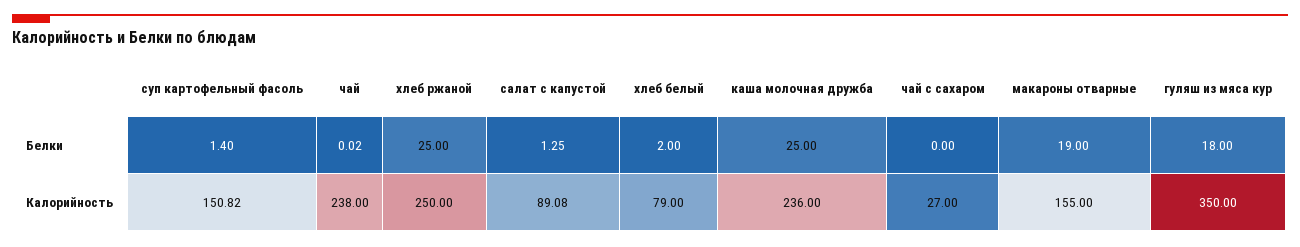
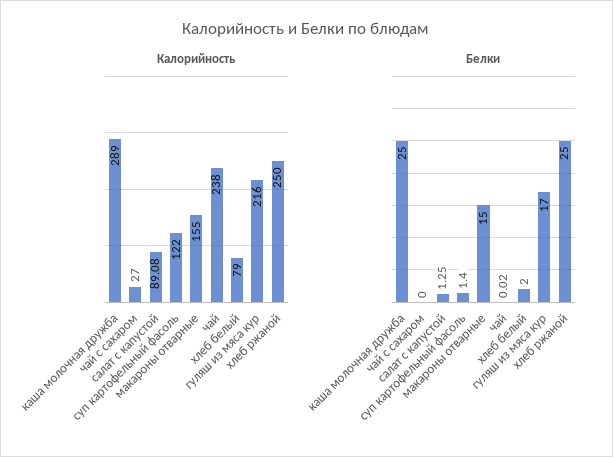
Белки, макароны отварные: 19 -> 15
Белки, гуляш из мяса кур: 18 -> 17
Калорийность, суп картофельный фасоль: 150.82 -> 122
Калорийность, каша молочная дружба: 236 -> 289
Калорийность, гуляш из мяса кур: 350 -> 216

